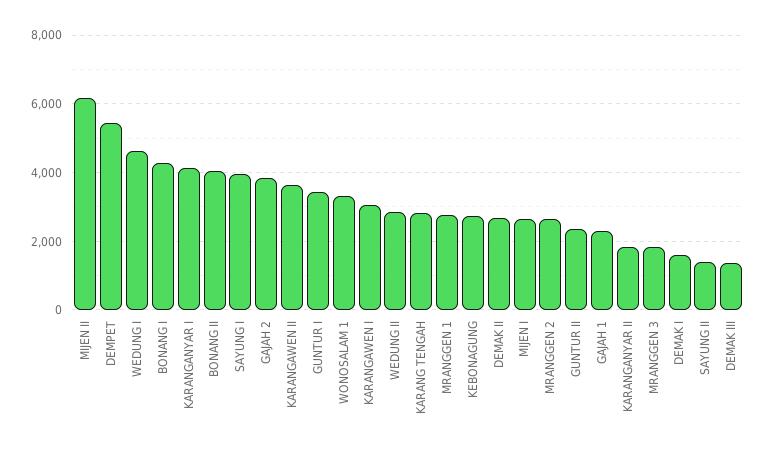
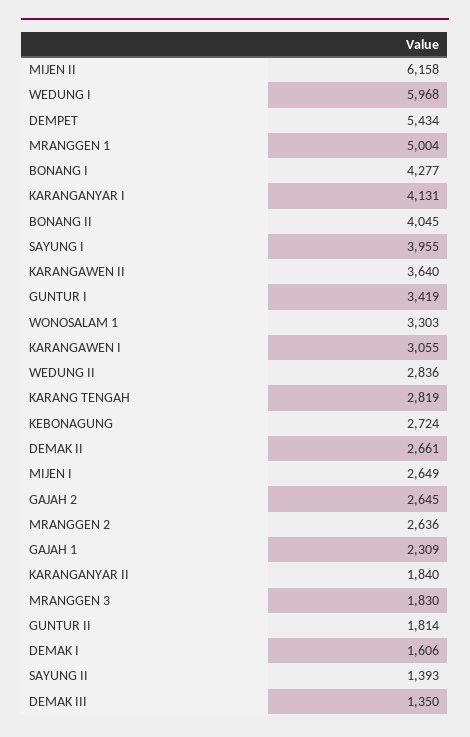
WEDUNG I: 4600 -> 5968
GAJAH 2: 3800 -> 2645
MRANGGEN 1: 2800 -> 5004
GUNTUR II: 2400 -> 1814

